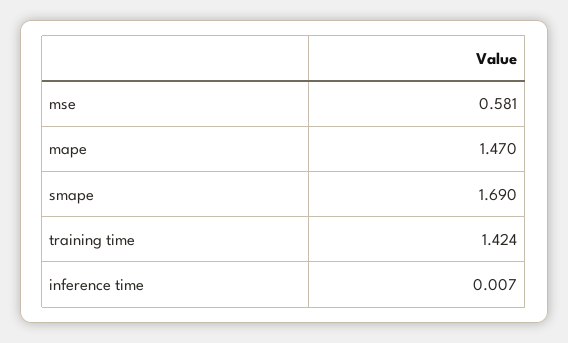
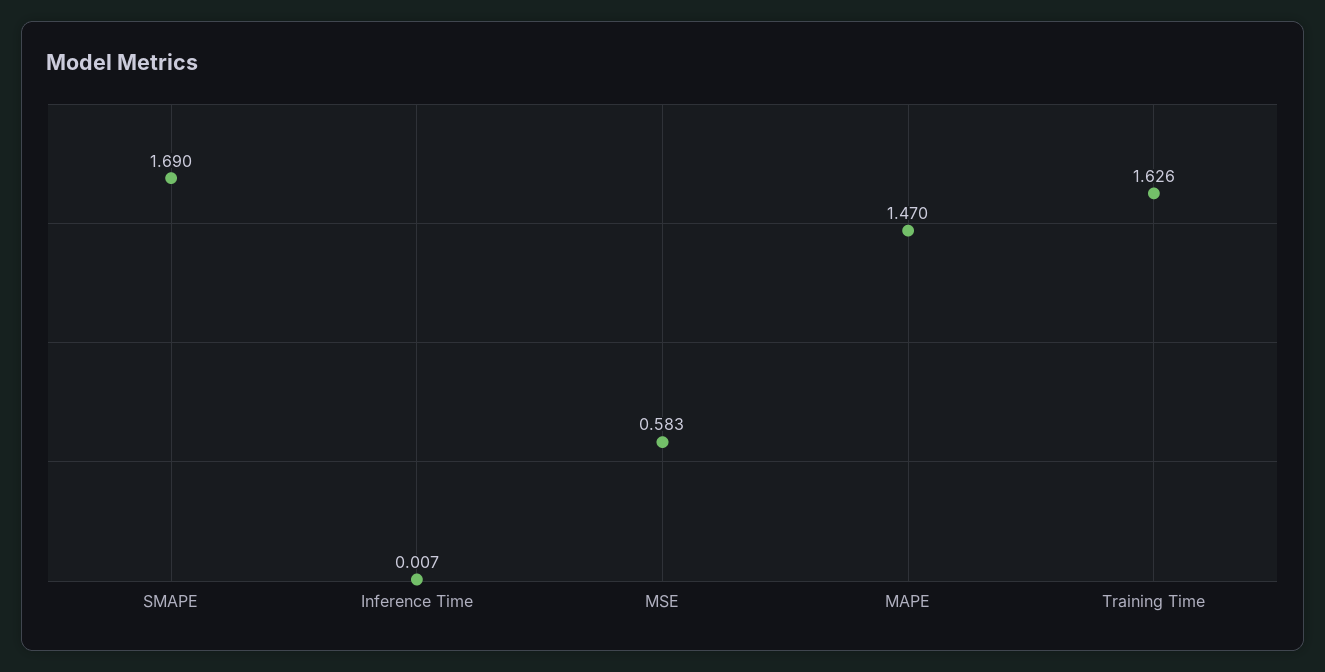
mse: 0.581 -> 0.583
training time: 1.424 -> 1.626

